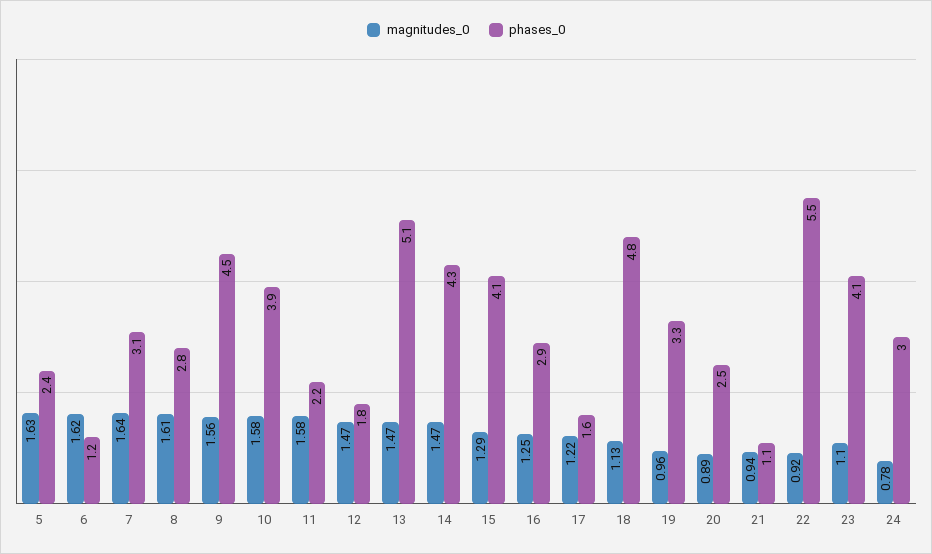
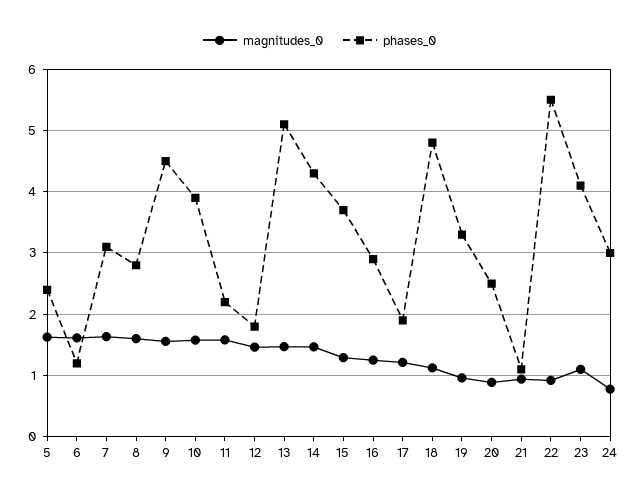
phases_0, 15: 4.1 -> 3.7
phases_0, 17: 1.6 -> 1.9

